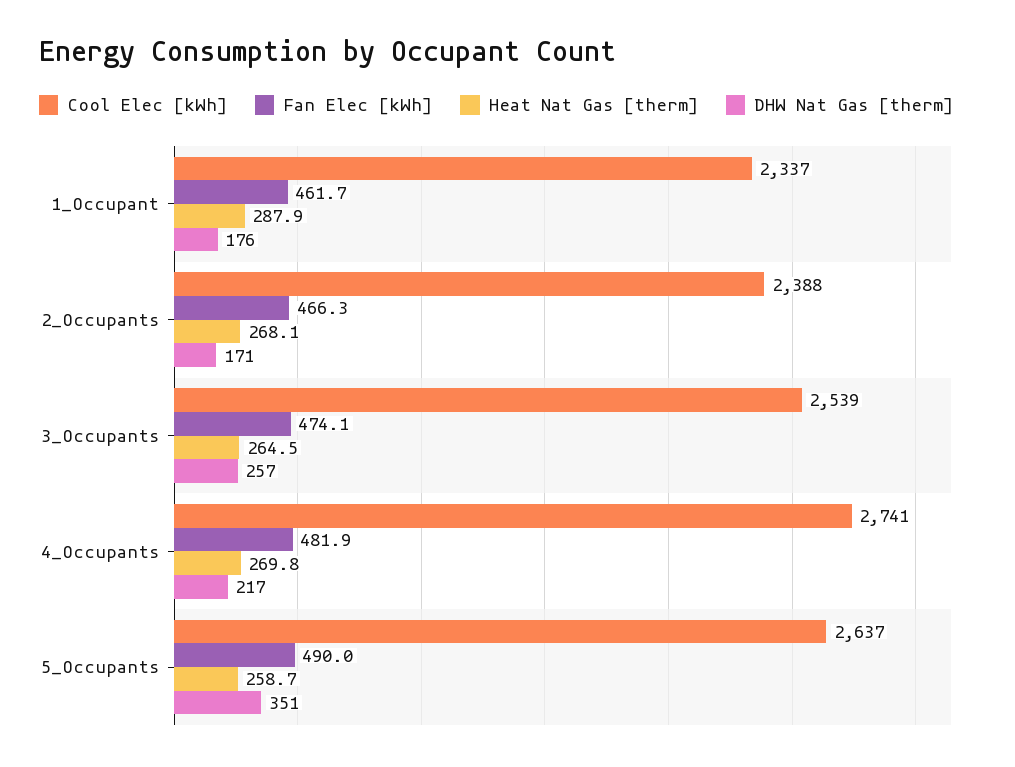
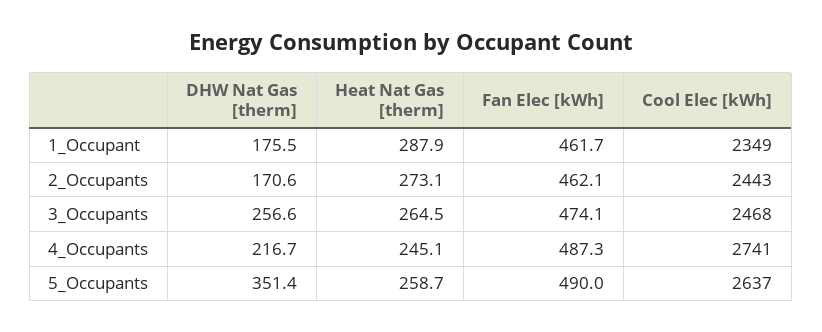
Cool Elec [kWh], 1_Occupant: 2337 -> 2349
Cool Elec [kWh], 2_Occupants: 2388 -> 2443
Fan Elec [kWh], 2_Occupants: 466.3 -> 462.1
Heat Nat Gas [therm], 2_Occupants: 268.1 -> 273.1
Cool Elec [kWh], 3_Occupants: 2539 -> 2468
Fan Elec [kWh], 4_Occupants: 481.9 -> 487.3
Heat Nat Gas [therm], 4_Occupants: 269.8 -> 245.1

